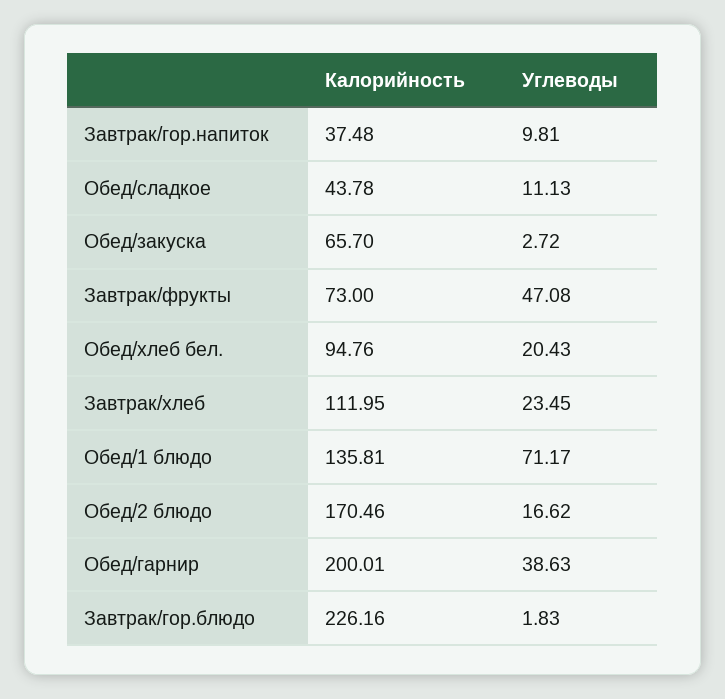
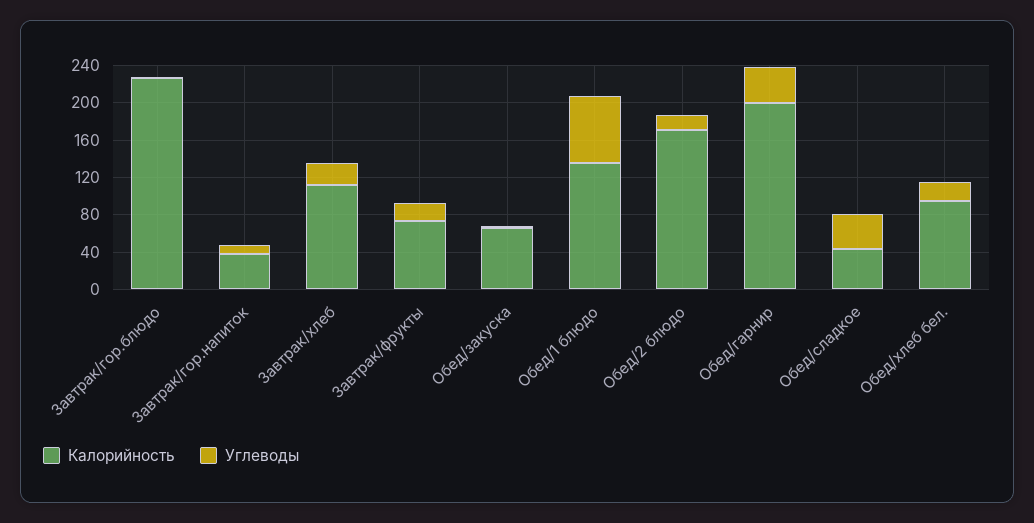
Углеводы, Обед/сладкое: 11.13 -> 40
Углеводы, Завтрак/фрукты: 47.08 -> 20

